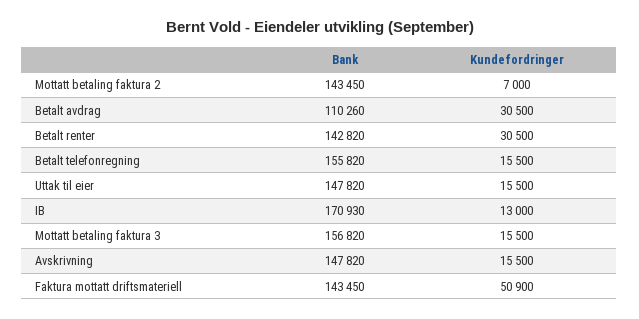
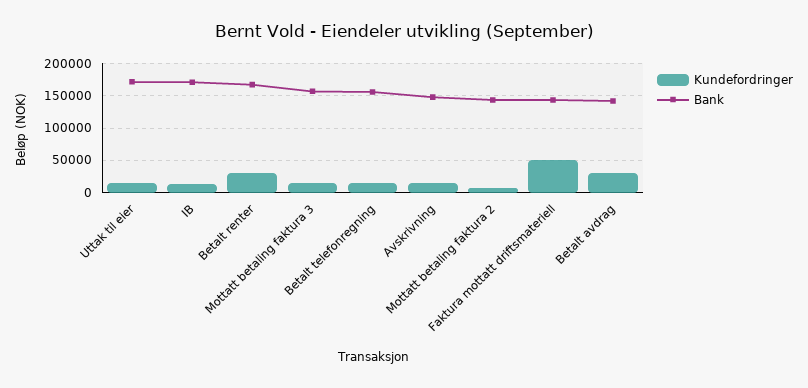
Bank, Betalt avdrag: 110260 -> 140000
Bank, Betalt renter: 142820 -> 170000
Bank, Uttak til eier: 147820 -> 170000

